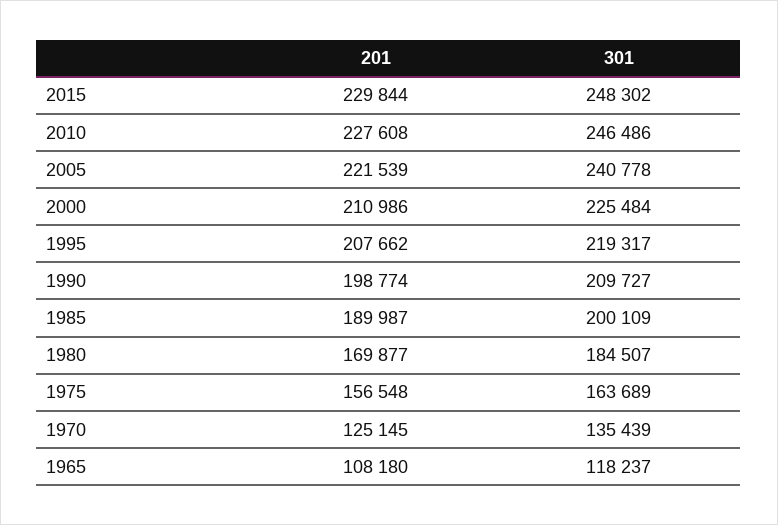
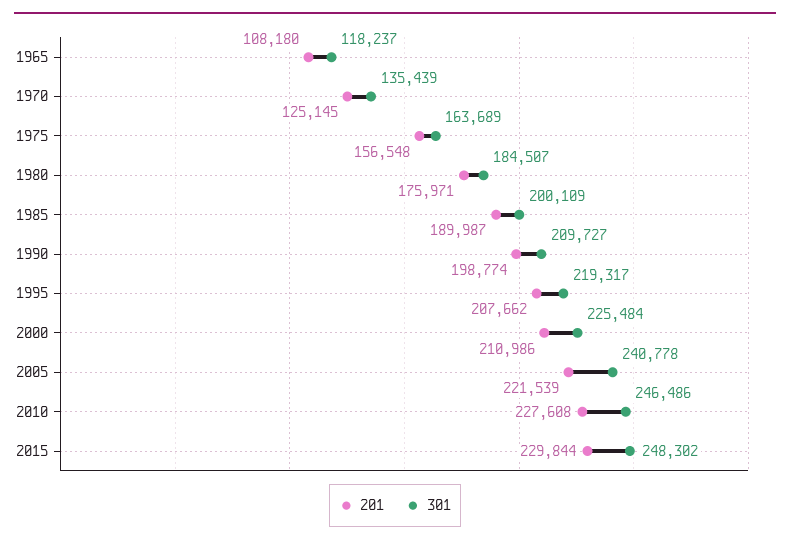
201, 1980: 169877 -> 175971

